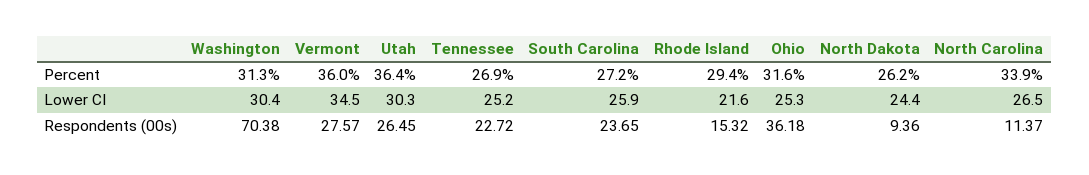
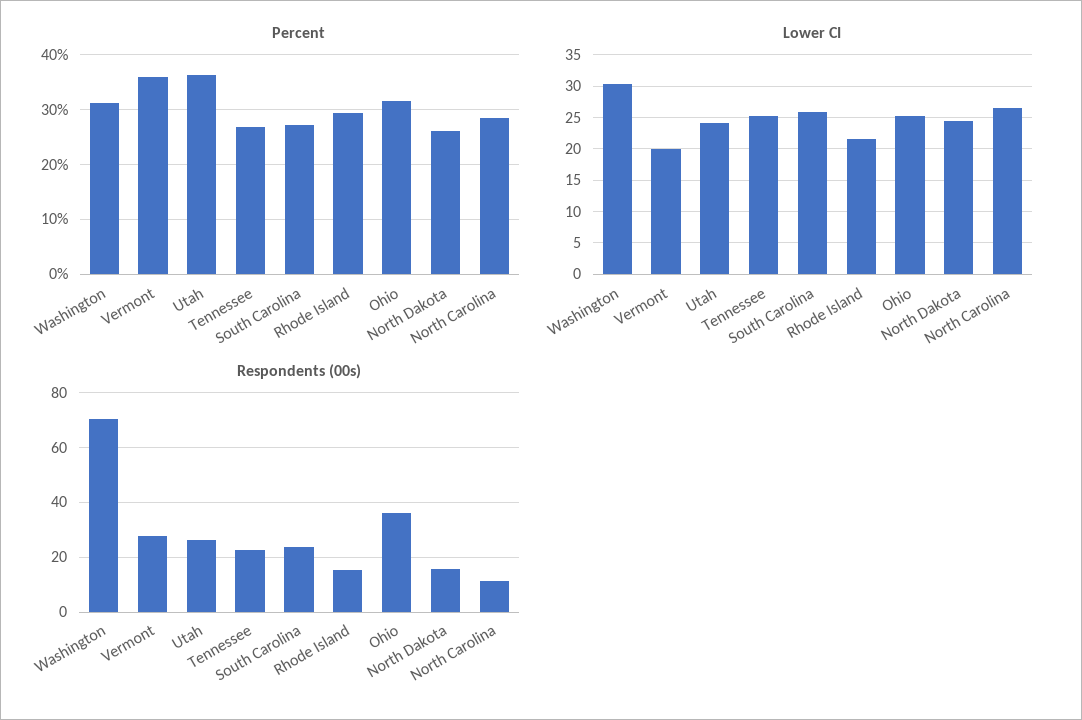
Percent, North Carolina: 33.9 -> 28
Lower CI, Vermont: 34.5 -> 20
Lower CI, Utah: 30.3 -> 24
Respondents (00s), North Dakota: 9.36 -> 15

